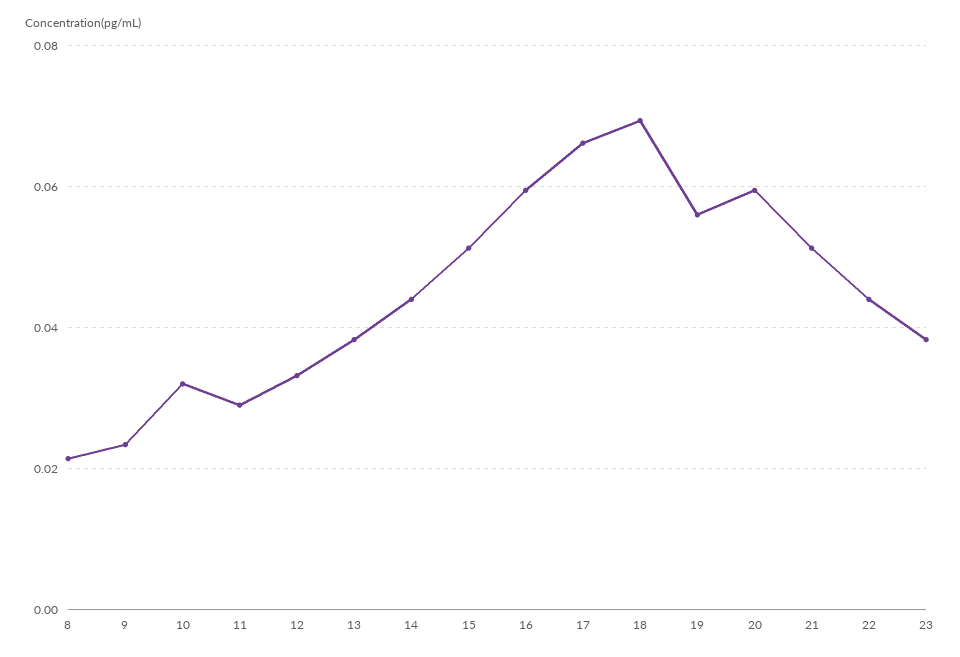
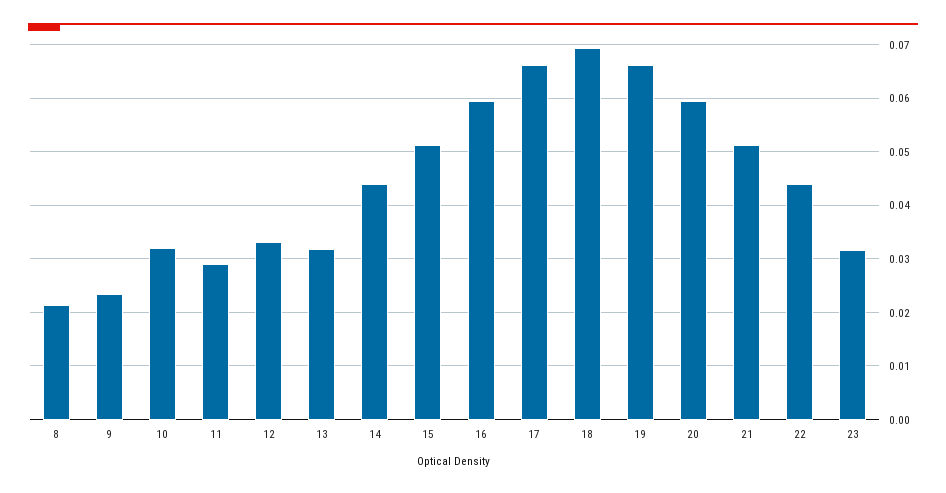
13: 0.038 -> 0.032
19: 0.056 -> 0.066
23: 0.038 -> 0.032

